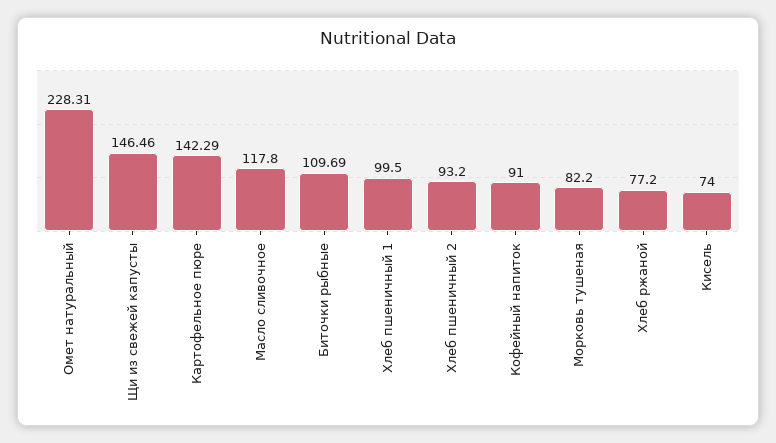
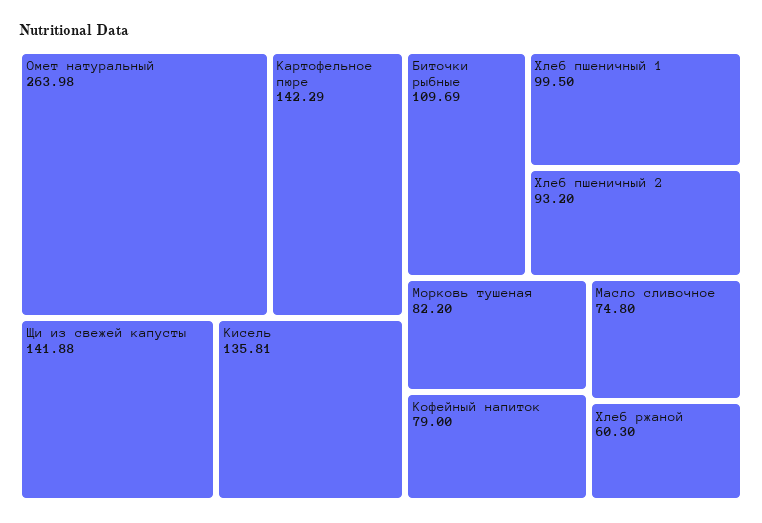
Омет натуральный: 228.31 -> 263.98
Щи из свежей капусты: 146.46 -> 141.88
Масло сливочное: 117.8 -> 74.8
Кофейный напиток: 91 -> 79
Хлеб ржаной: 77.2 -> 60.3
Кисель: 74 -> 135.81

